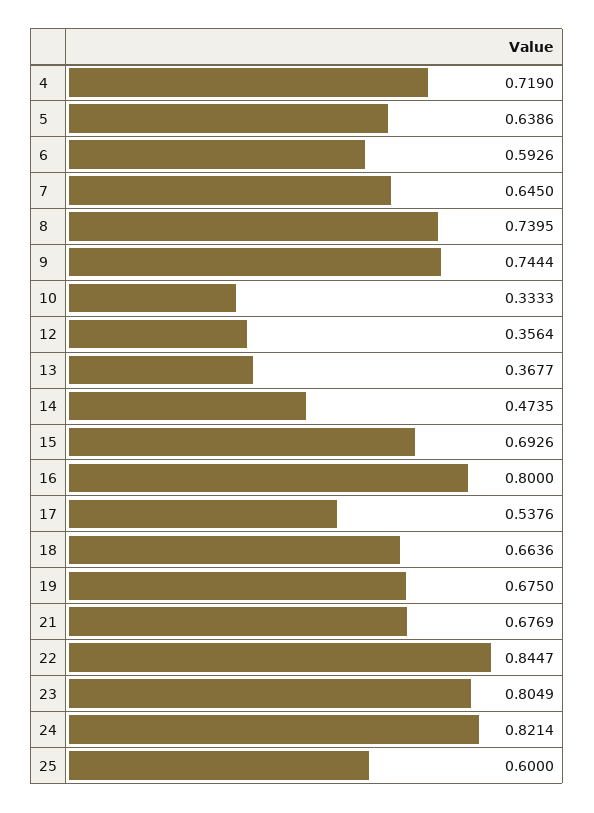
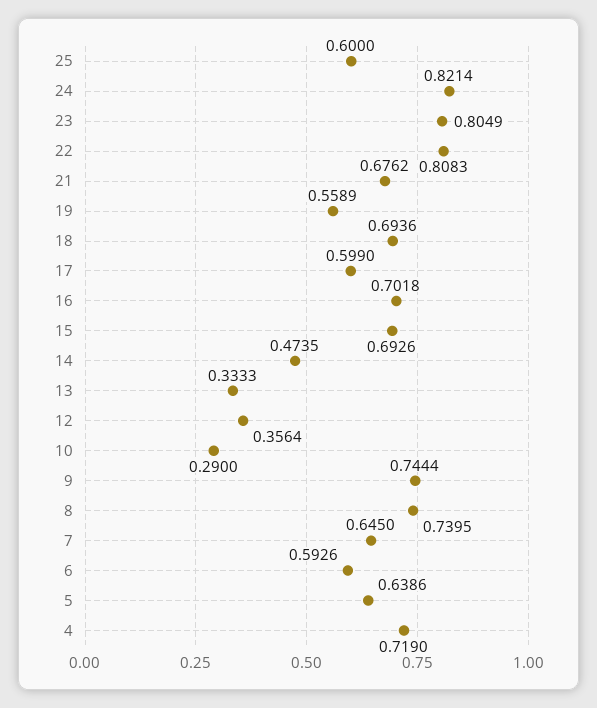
10: 0.3333 -> 0.29
13: 0.3677 -> 0.3333
16: 0.8 -> 0.7018
17: 0.5376 -> 0.599
18: 0.6636 -> 0.6936
19: 0.675 -> 0.5589
21: 0.6769 -> 0.6762
22: 0.8447 -> 0.8083

